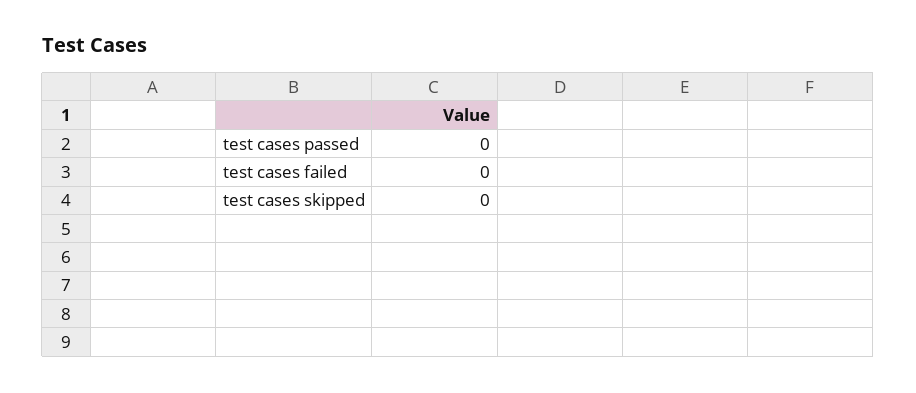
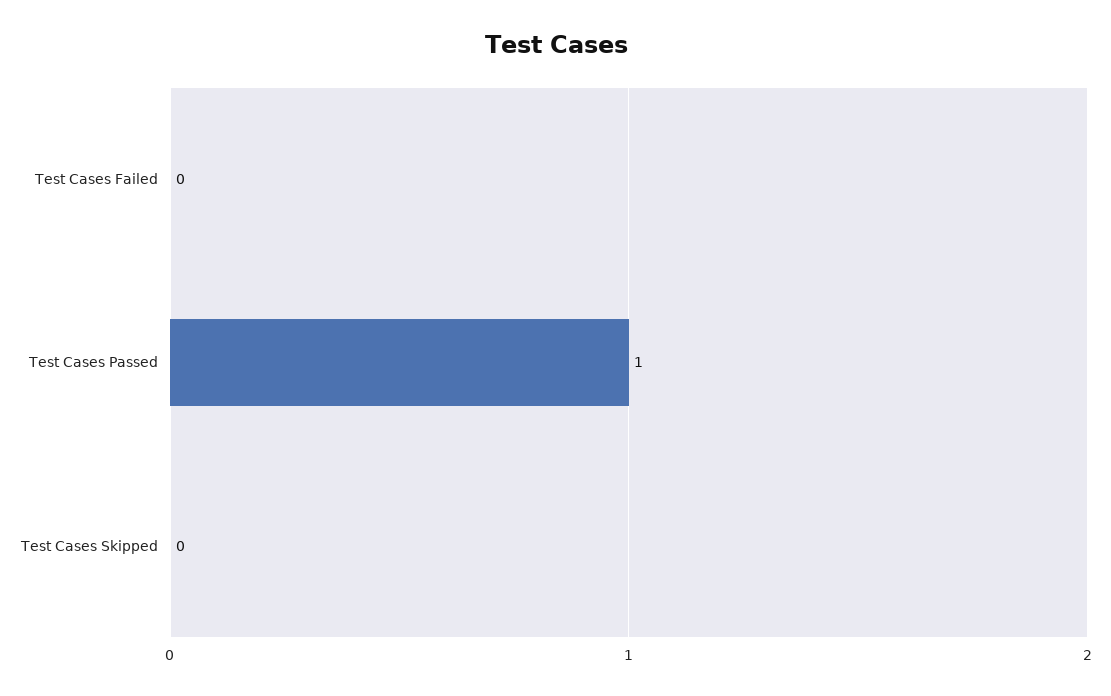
test cases passed: 0 -> 1

